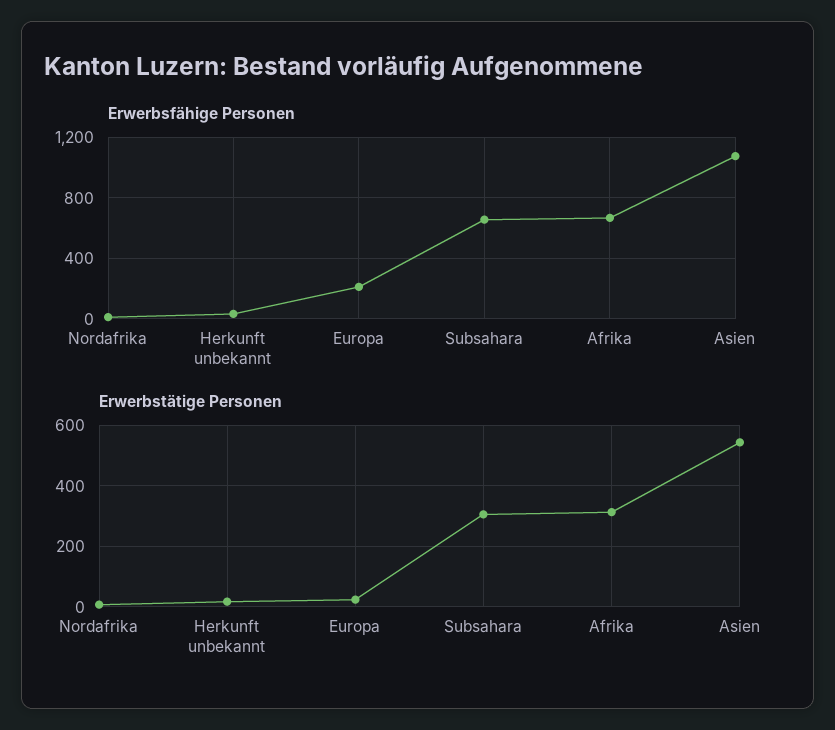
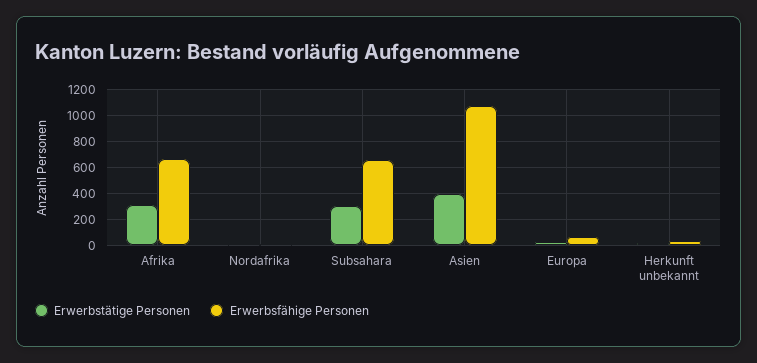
Erwerbsfähige Personen, Europa: 200 -> 50
Erwerbstätige Personen, Asien: 540 -> 400

